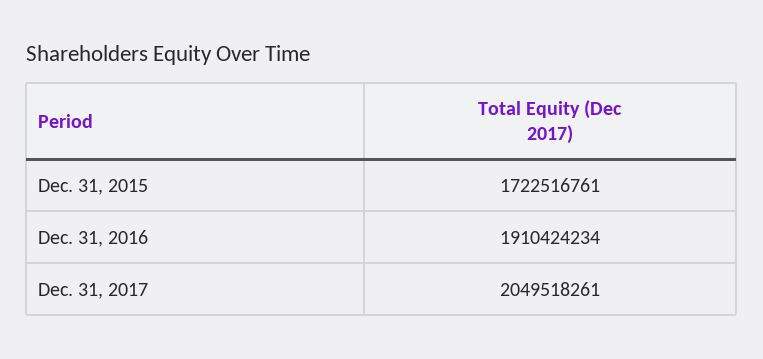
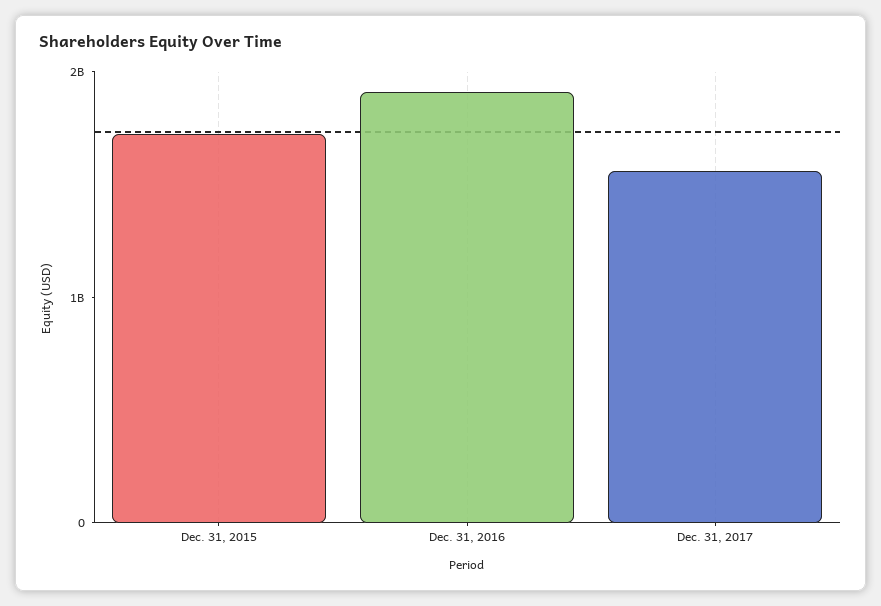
Dec. 31, 2017: 2049518261 -> 1600000000

